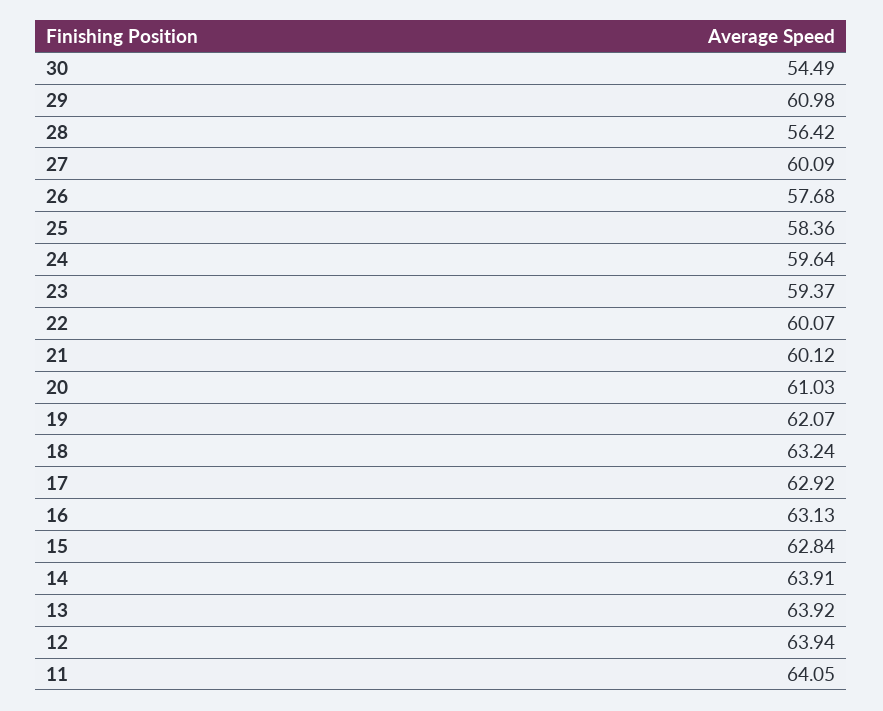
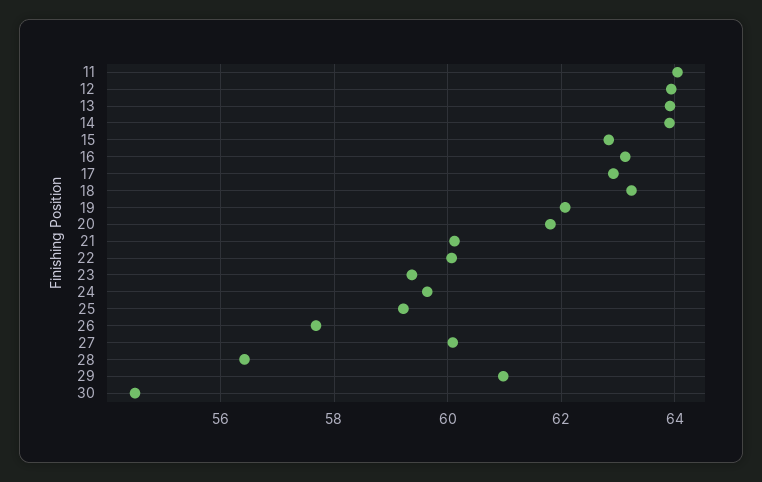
25: 58.36 -> 59.2
20: 61.03 -> 61.8

